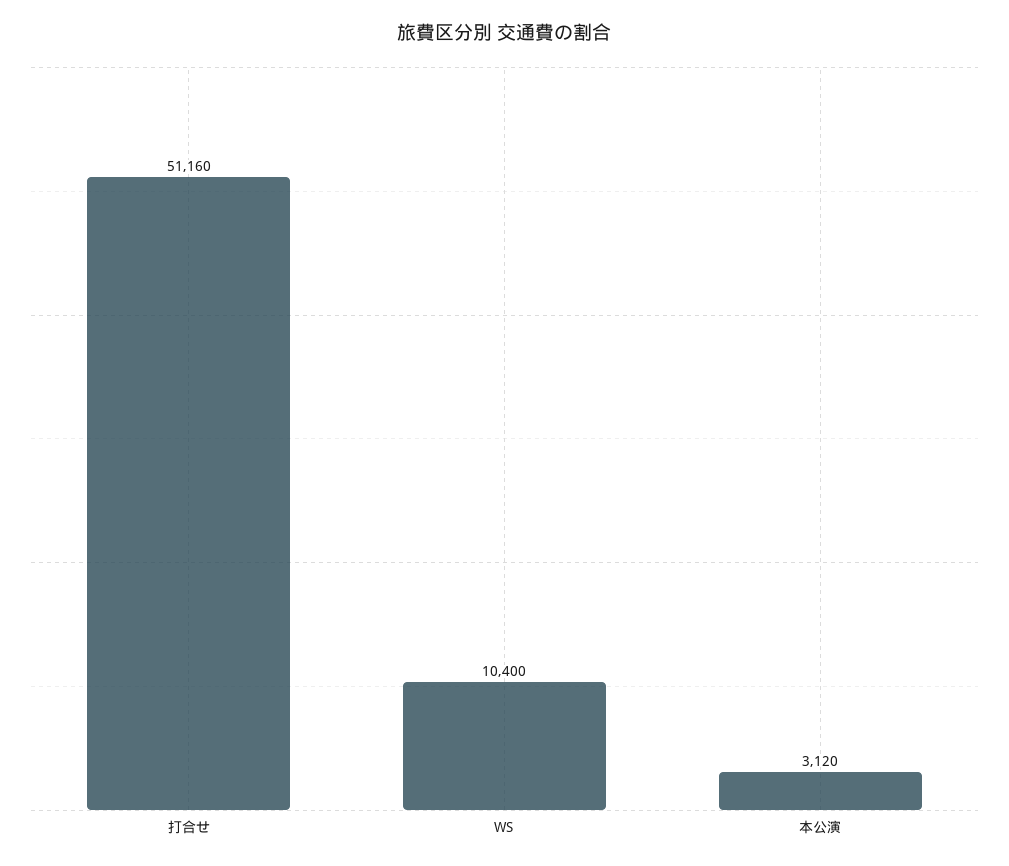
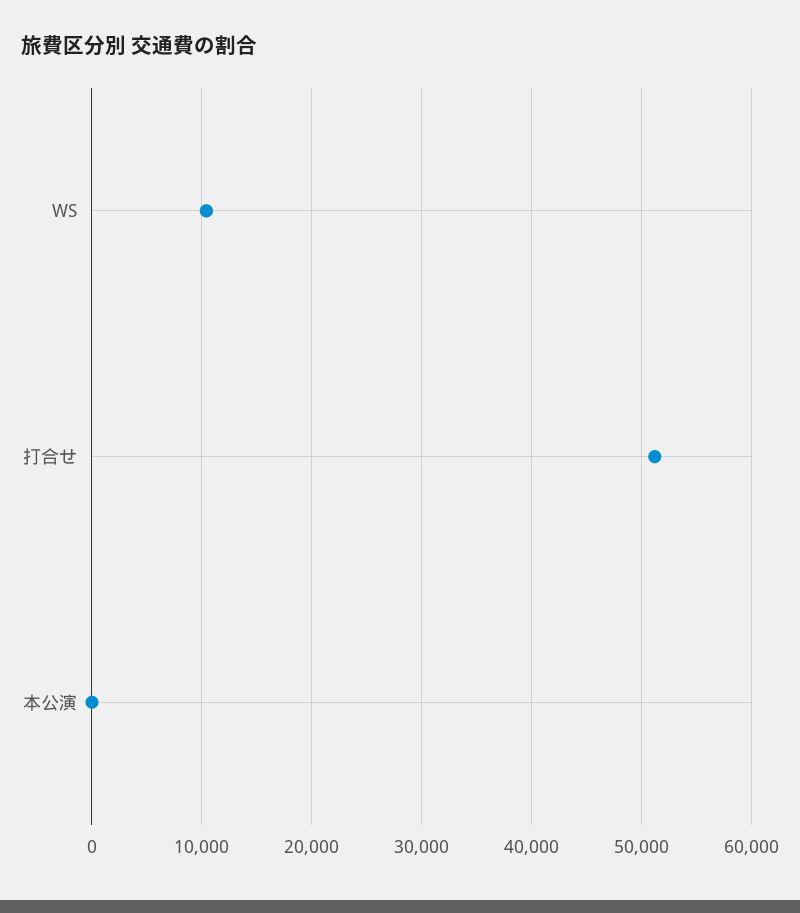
本公演: 3120 -> 0

